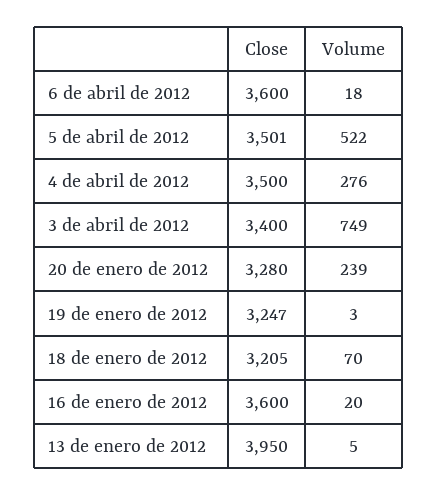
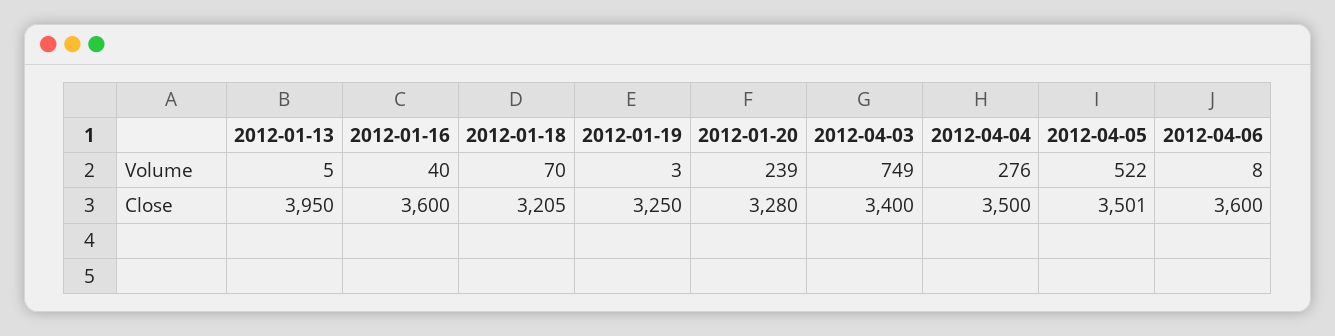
Volume, 6 de abril de 2012: 18 -> 8
Close, 19 de enero de 2012: 3247 -> 3250
Volume, 16 de enero de 2012: 20 -> 40

